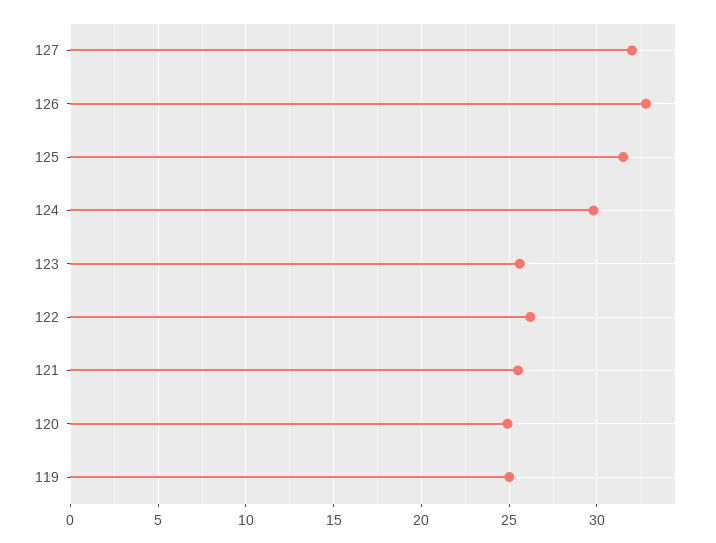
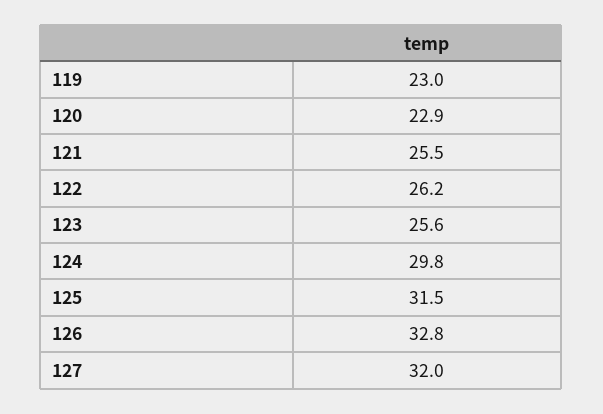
120: 25 -> 22.9
119: 25 -> 23

